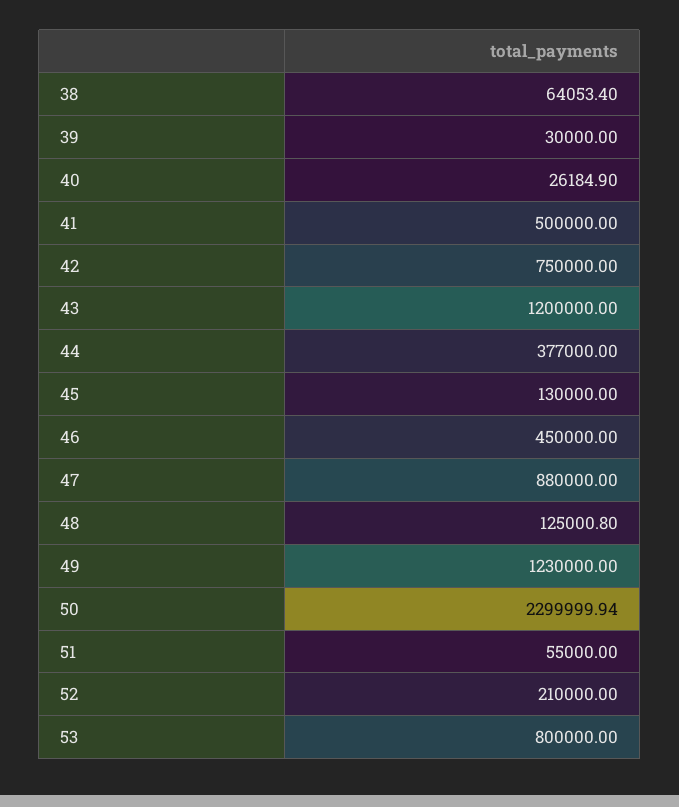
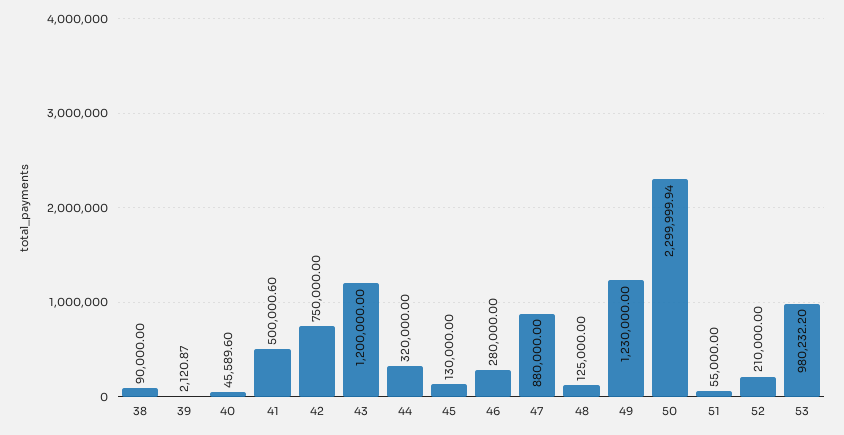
38: 64053.4 -> 90000
39: 30000 -> 2120.87
40: 26184.9 -> 45589.6
41: 500000 -> 500000.6
44: 377000 -> 320000
46: 450000 -> 280000
48: 125000.8 -> 125000
53: 800000 -> 980232.2

